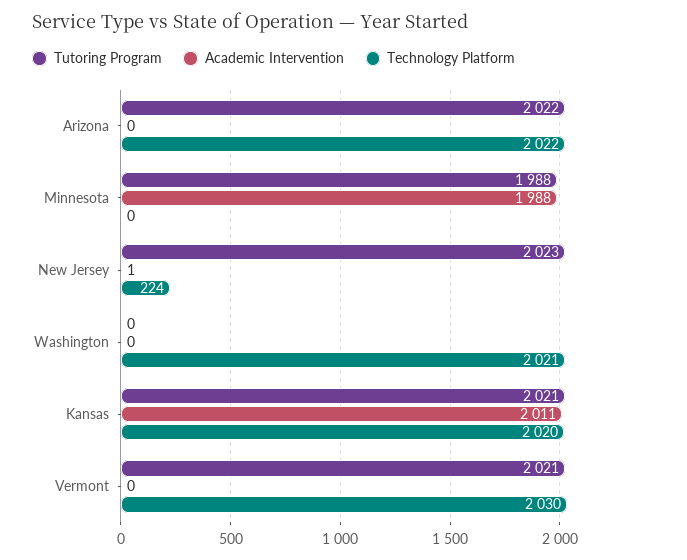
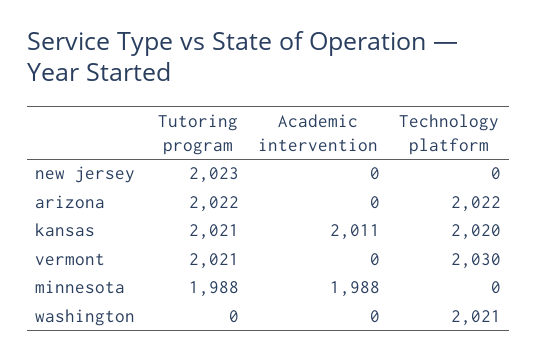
Academic Intervention, New Jersey: 1 -> 0
Technology Platform, New Jersey: 224 -> 0

